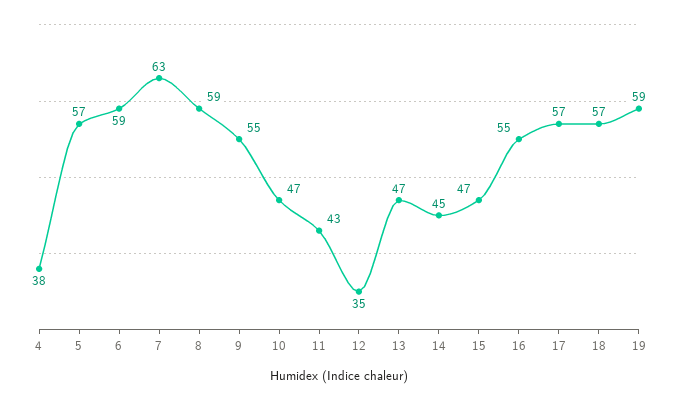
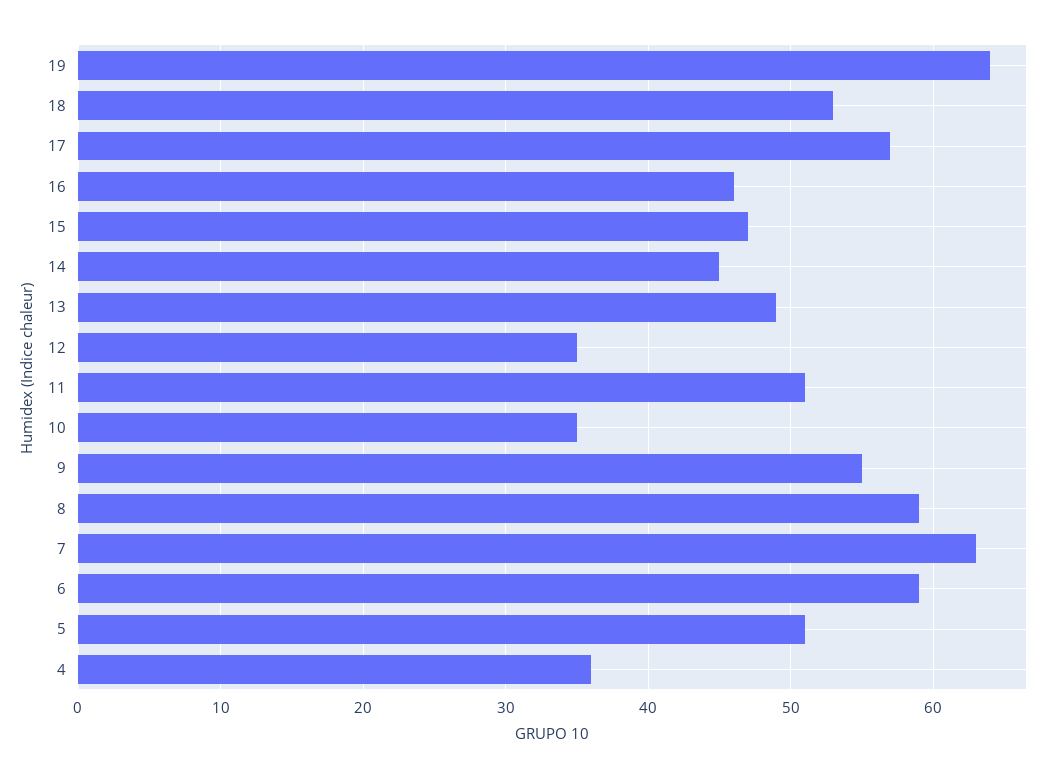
4: 38 -> 36
5: 57 -> 51
10: 47 -> 35
11: 43 -> 51
13: 47 -> 49
16: 55 -> 46
18: 57 -> 53
19: 59 -> 64

